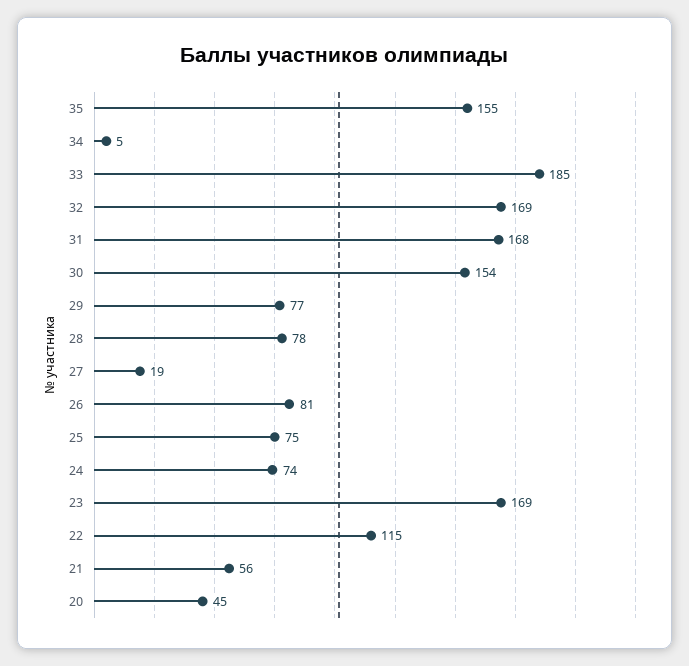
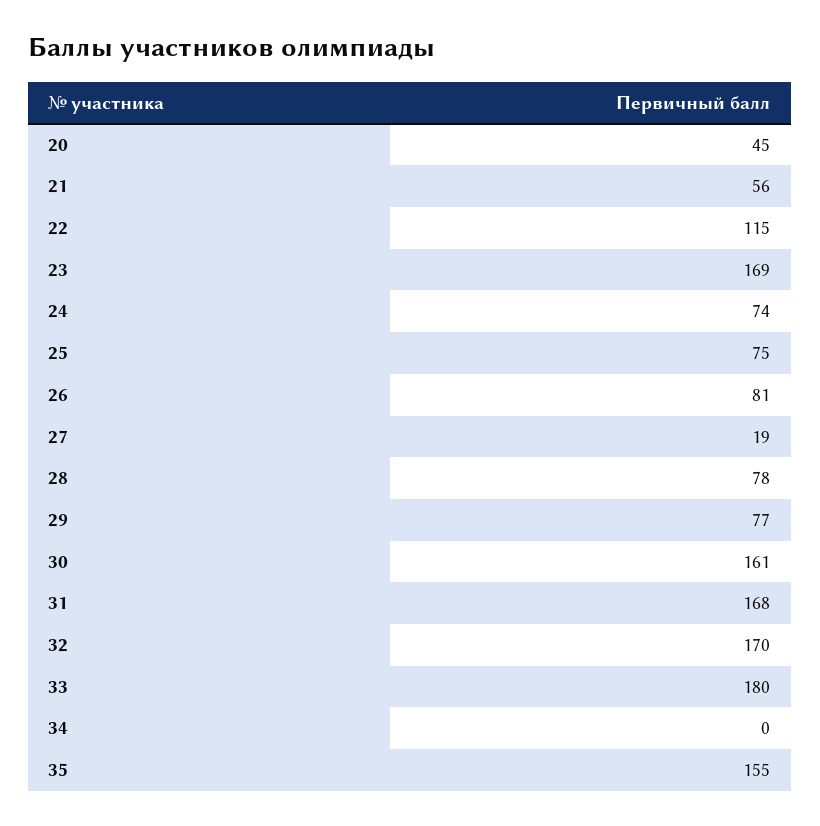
34: 5 -> 0
33: 185 -> 180
32: 169 -> 170
30: 154 -> 161

